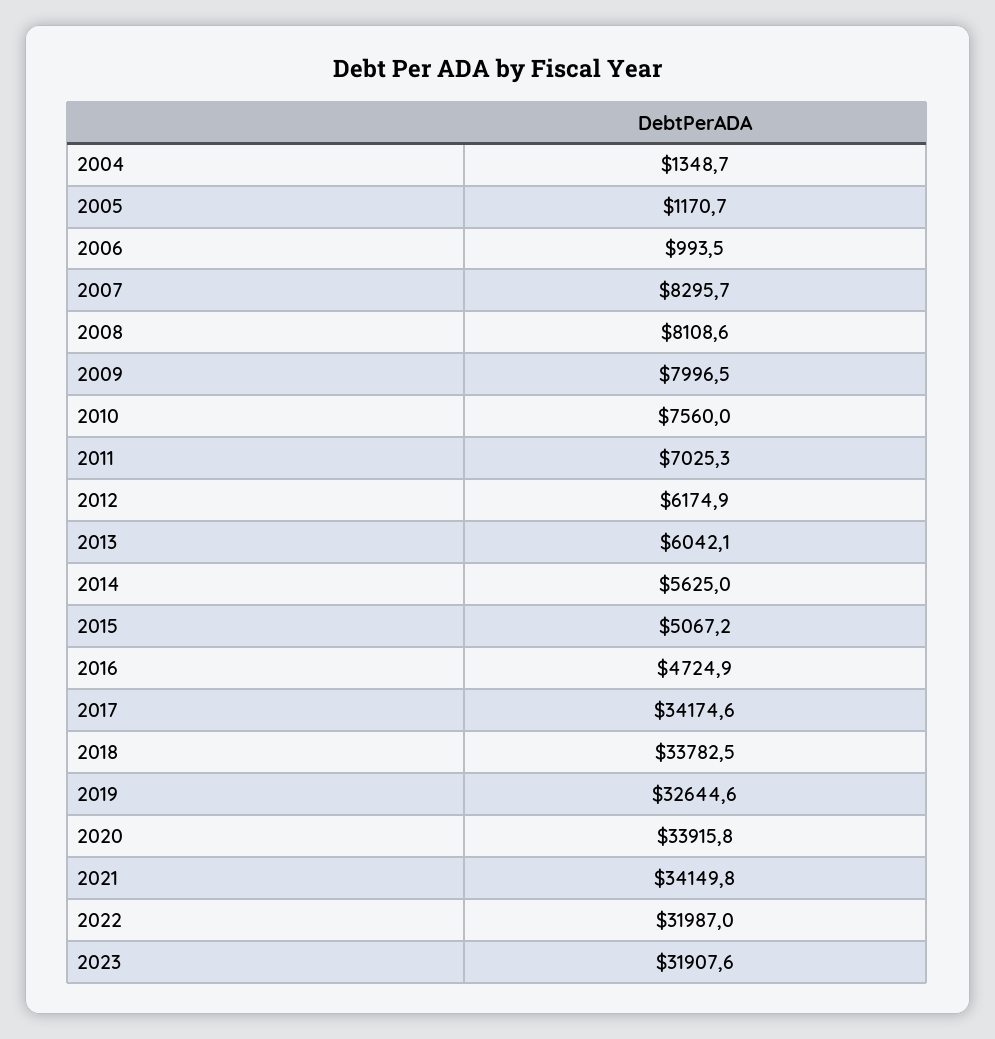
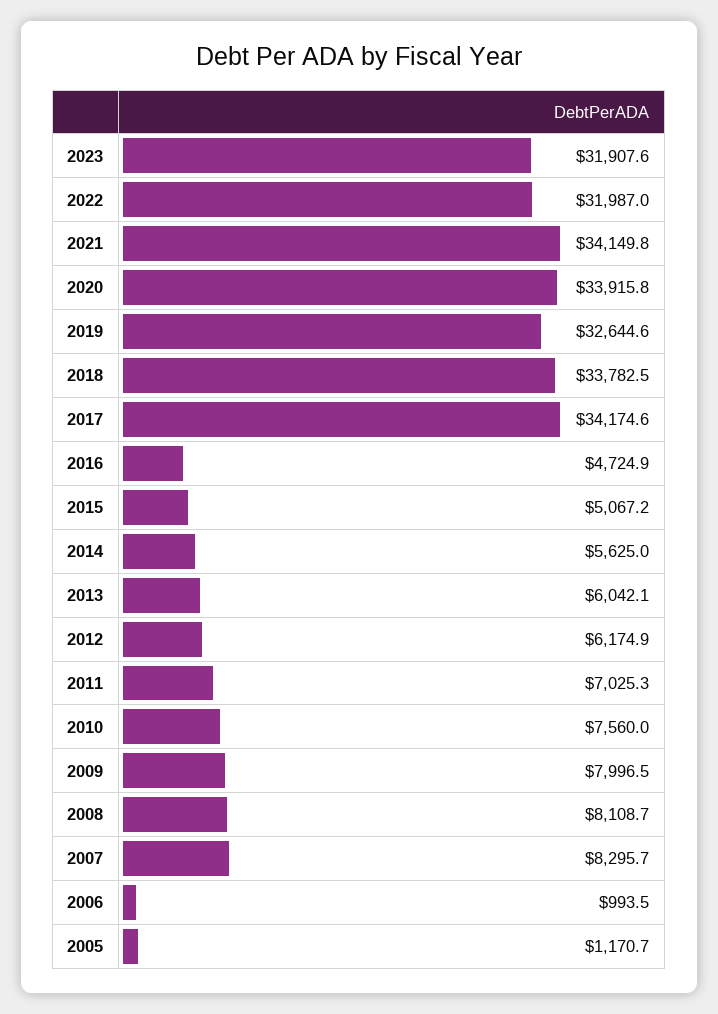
2004: 1348.7 -> none
2008: 8108.6 -> 8108.7

